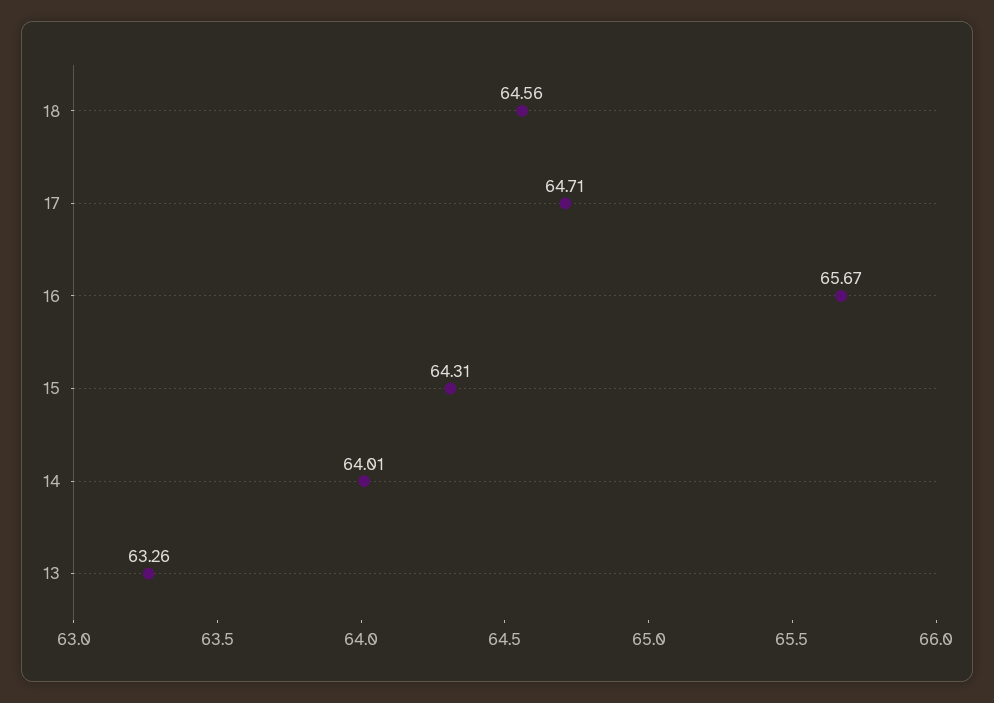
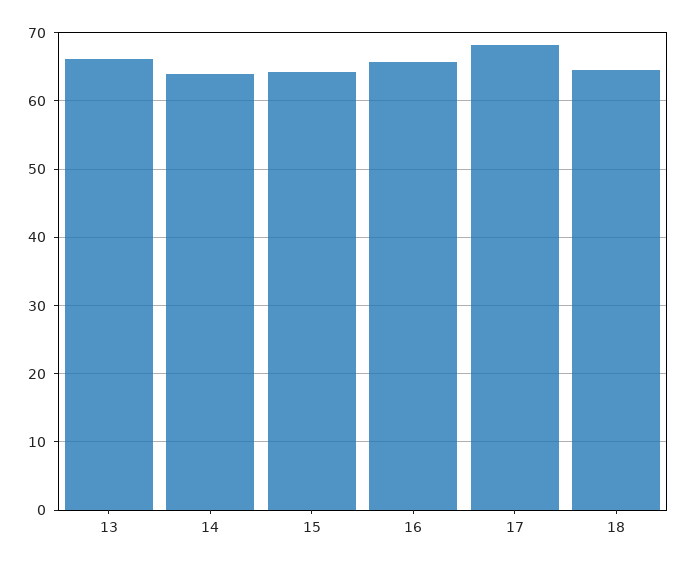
17: 64.71 -> 68
13: 63.26 -> 66

